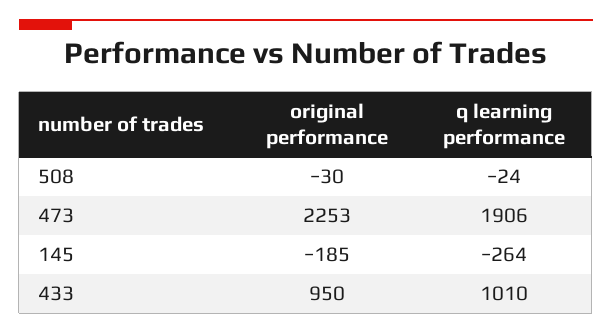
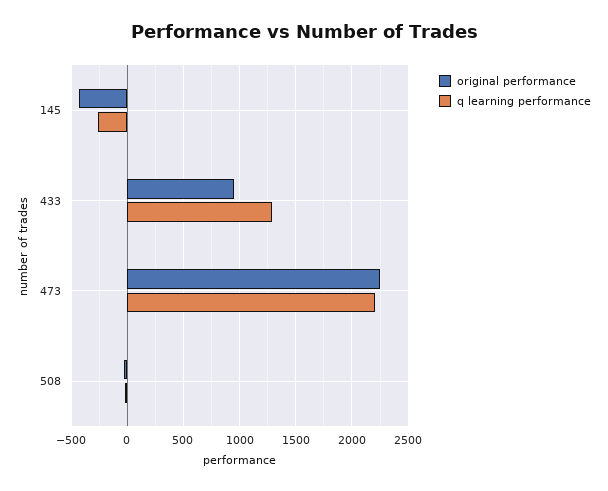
q learning performance, 473: 1906 -> 2200
original performance, 145: -185 -> -400
q learning performance, 433: 1010 -> 1300

